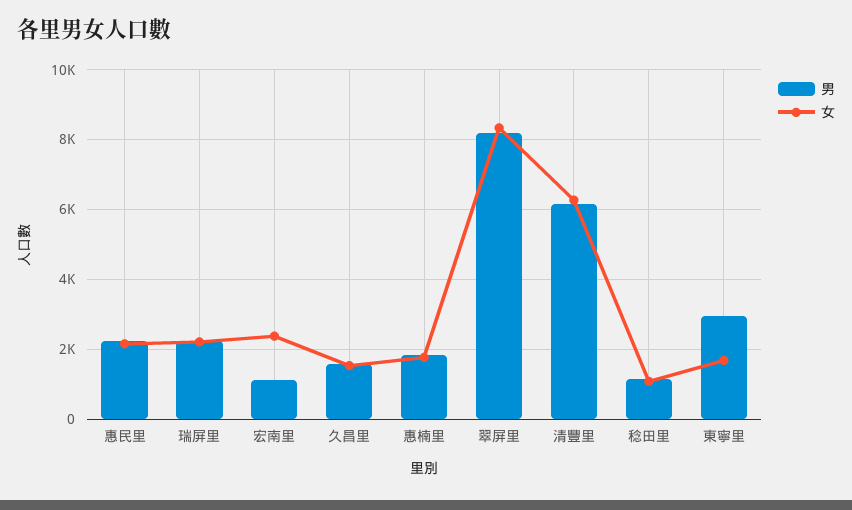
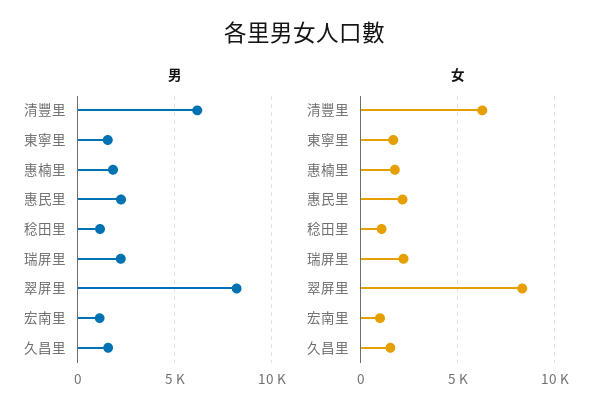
女, 宏南里: 2400 -> 1000
男, 東寧里: 3000 -> 1500

